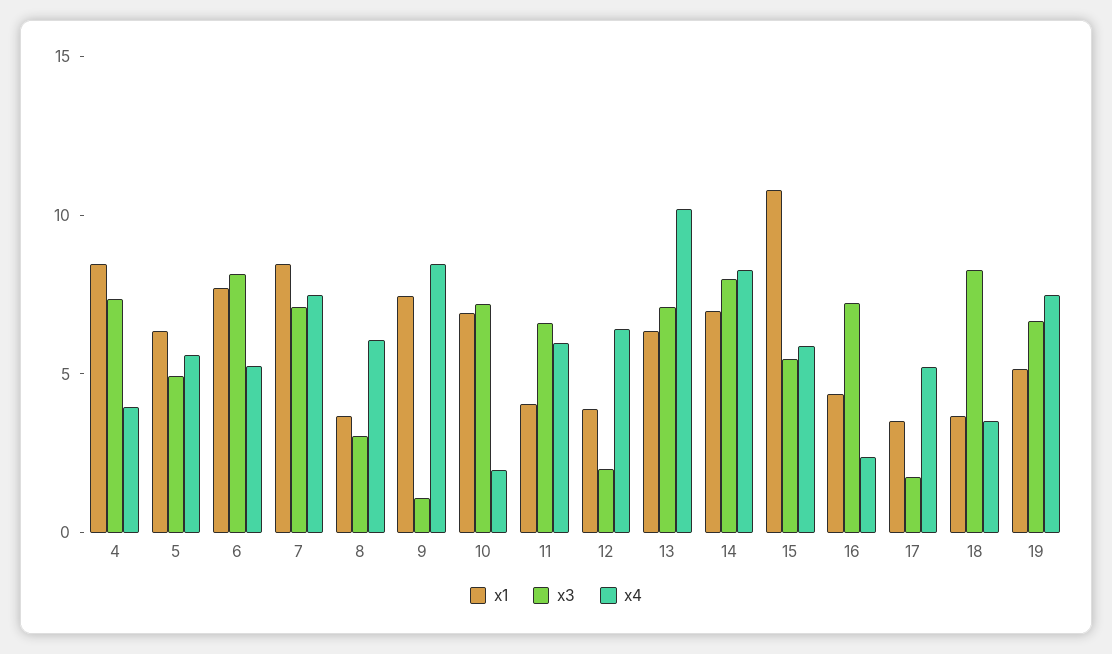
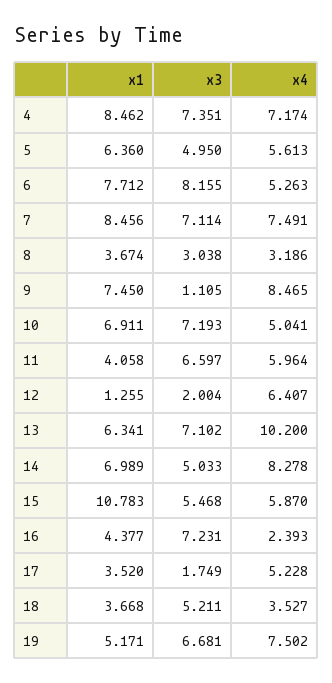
x4, 4: 4 -> 7.174
x4, 8: 6 -> 3.186
x4, 10: 2 -> 5.041
x1, 12: 4 -> 1.255
x3, 14: 8 -> 5.033
x3, 18: 8 -> 5.211

